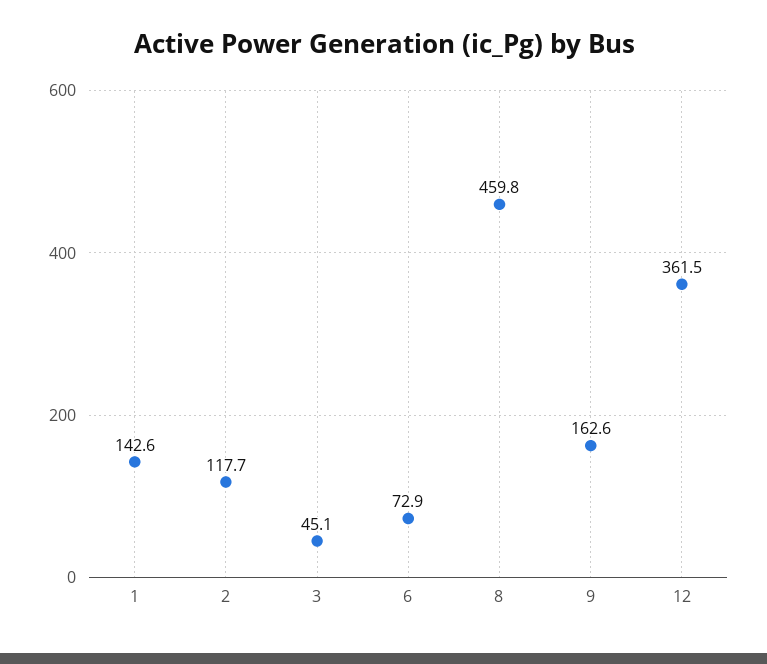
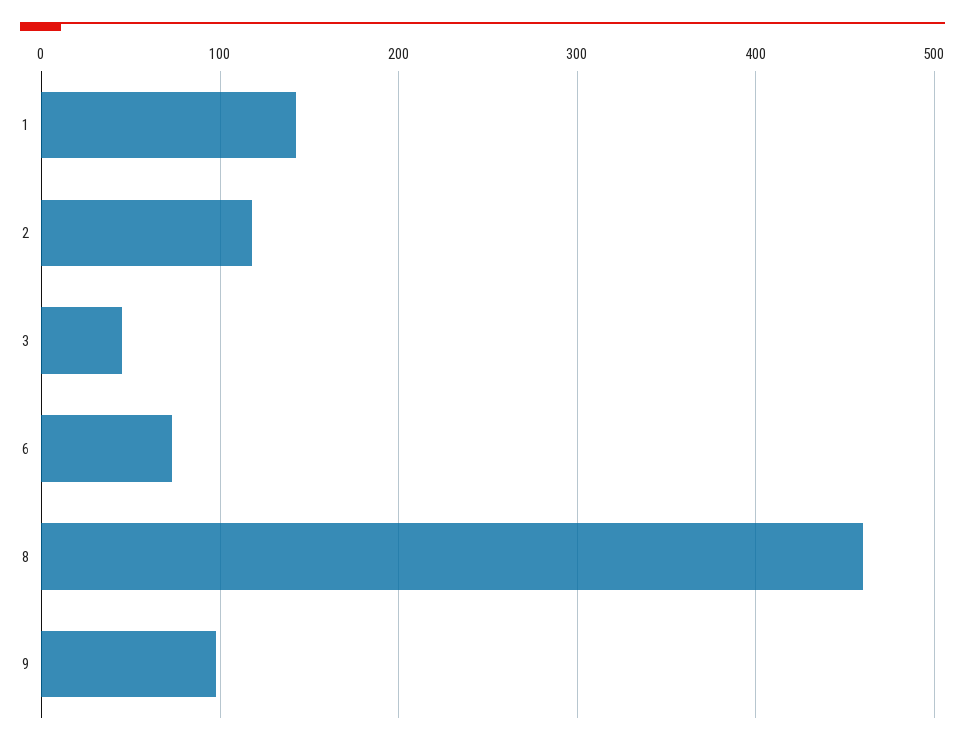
9: 162.6 -> 100
12: 361.5 -> none

